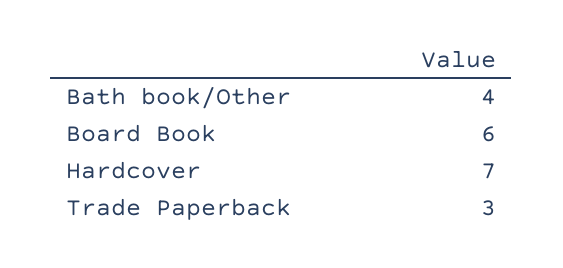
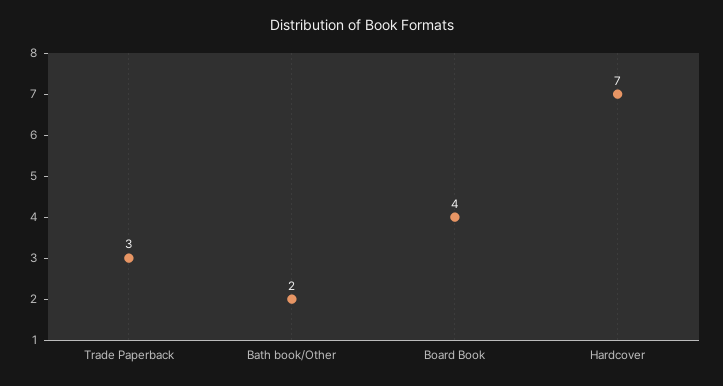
Bath book/Other: 4 -> 2
Board Book: 6 -> 4

